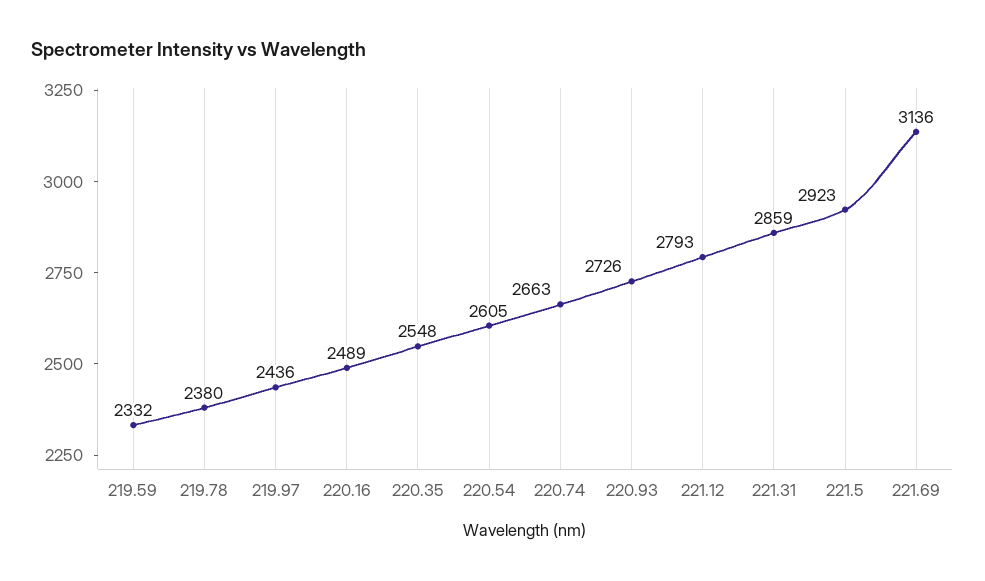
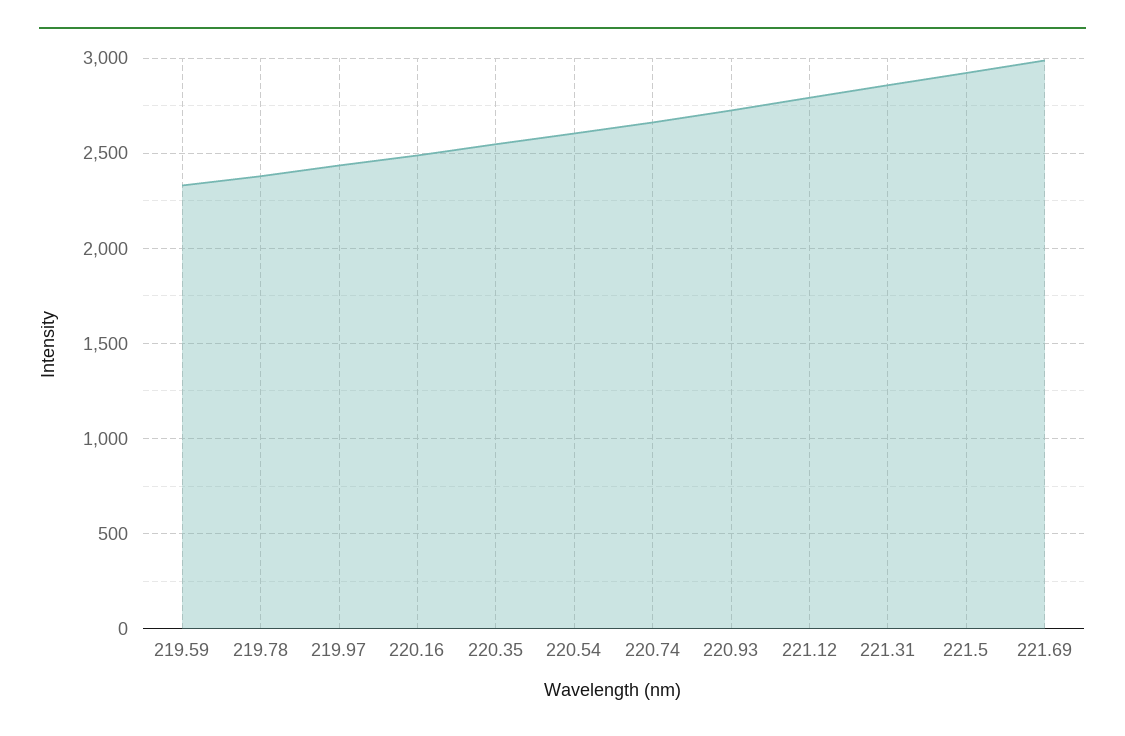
221.69: 3136 -> 3000

